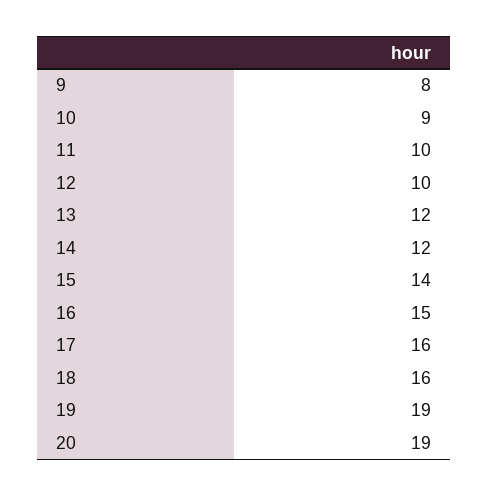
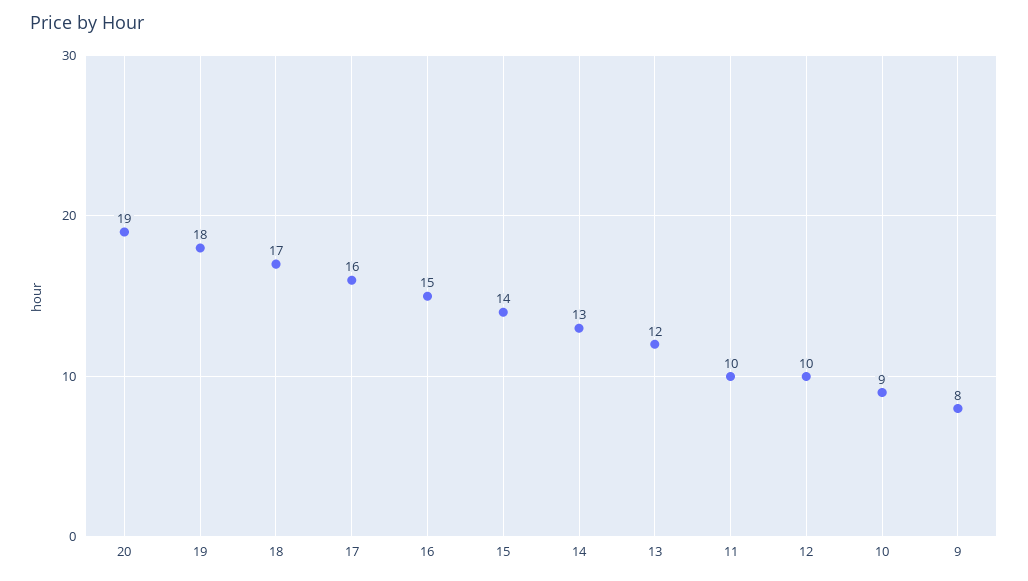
14: 12 -> 13
18: 16 -> 17
19: 19 -> 18

